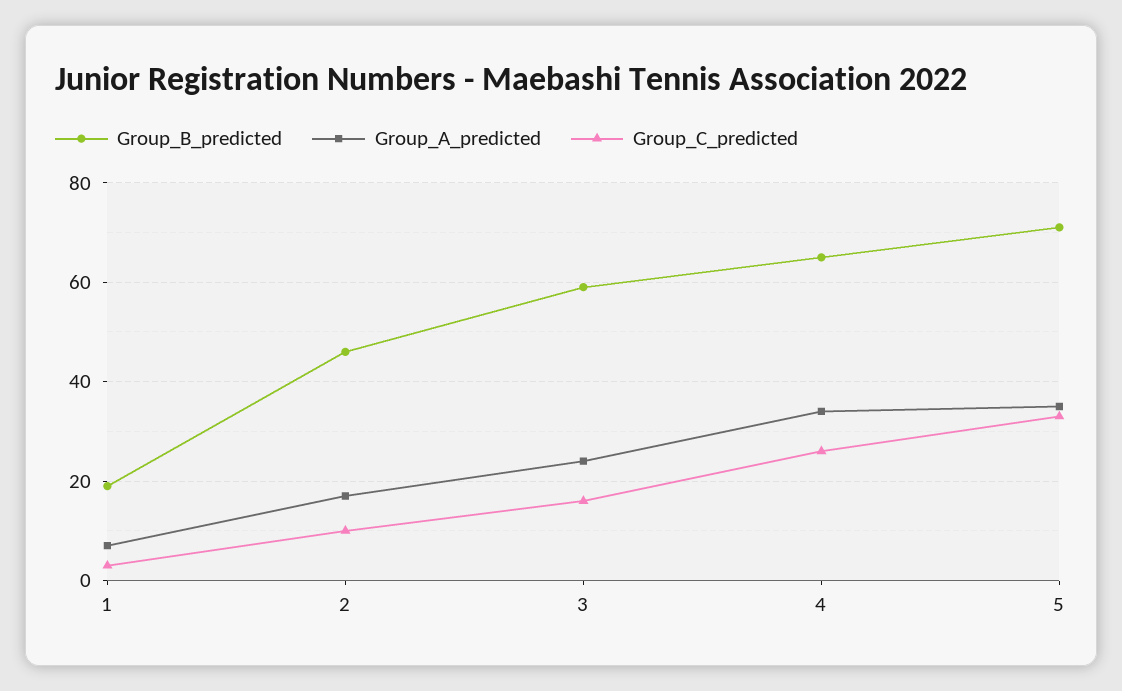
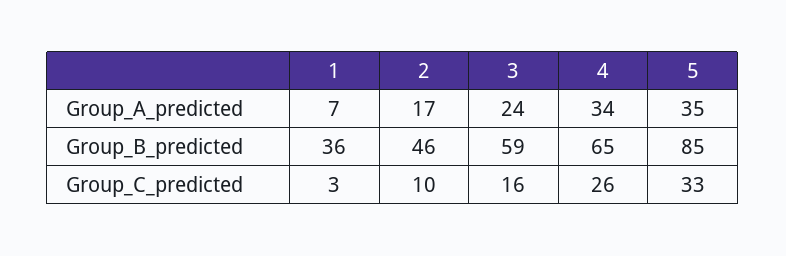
Group_B_predicted, 1: 20 -> 36
Group_B_predicted, 5: 70 -> 85

